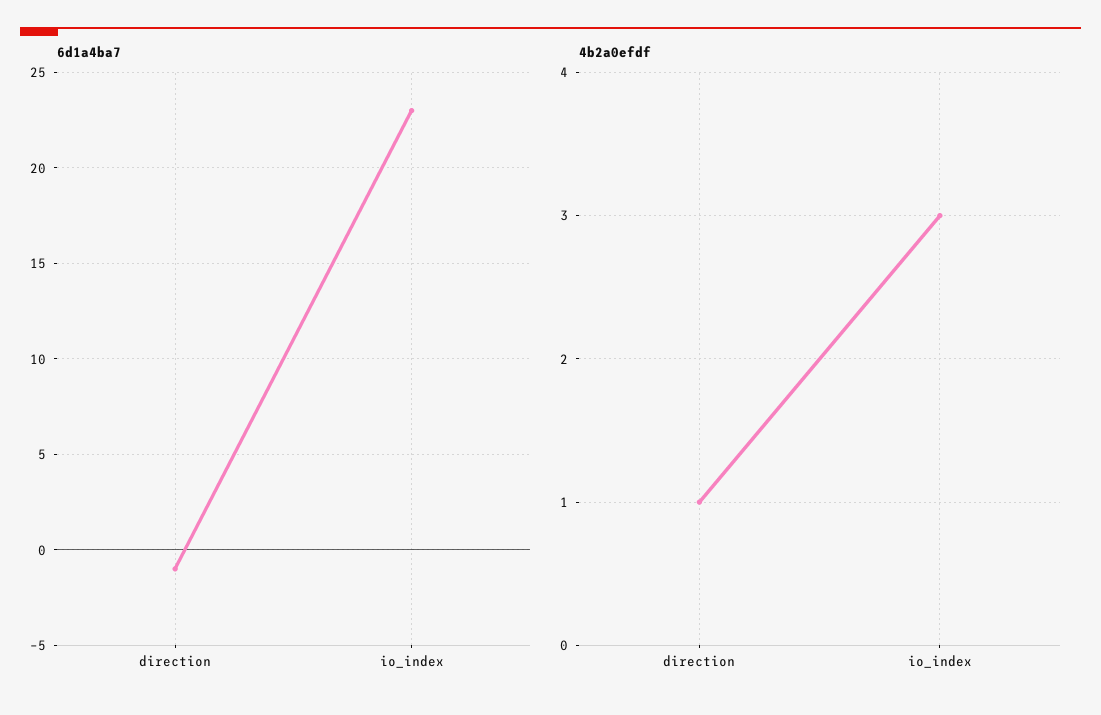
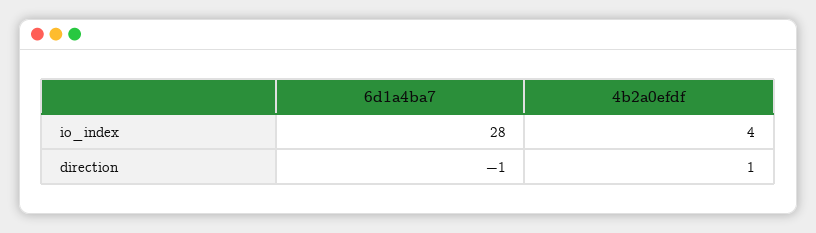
6d1a4ba7, io_index: 23 -> 28
4b2a0efdf, io_index: 3 -> 4

